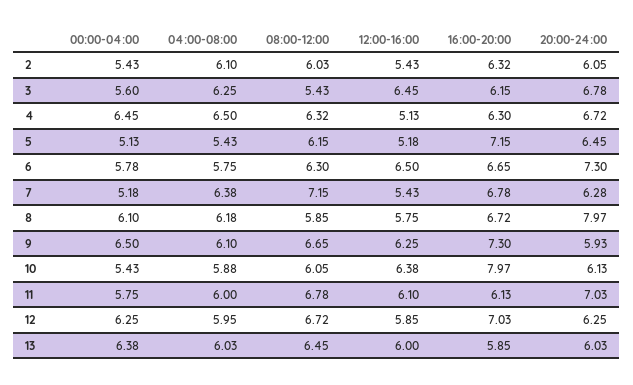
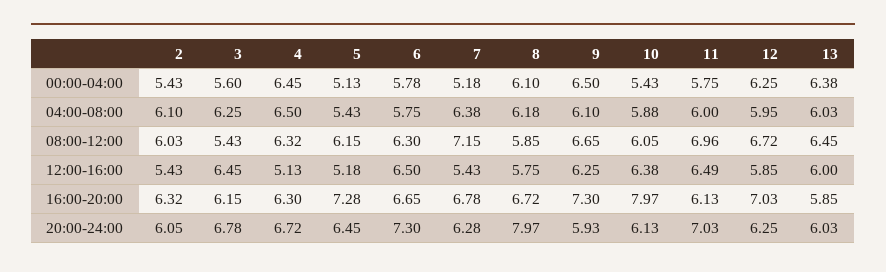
16:00-20:00, 5: 7.15 -> 7.28
08:00-12:00, 11: 6.78 -> 6.96
12:00-16:00, 11: 6.1 -> 6.49

